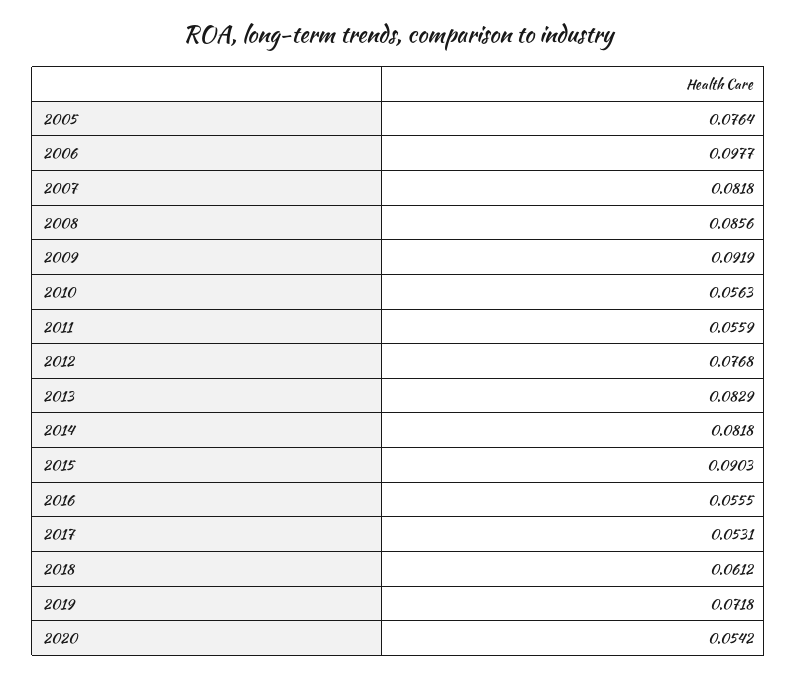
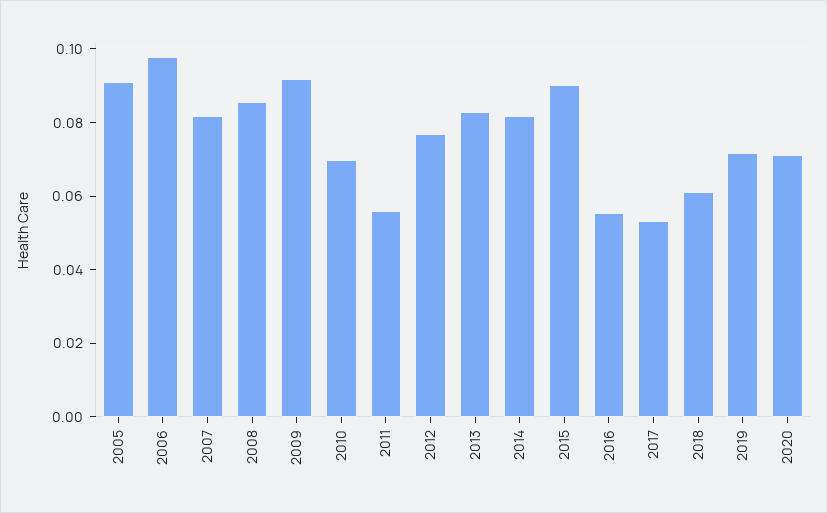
2005: 0.0764 -> 0.09
2010: 0.0563 -> 0.07
2020: 0.0542 -> 0.07

